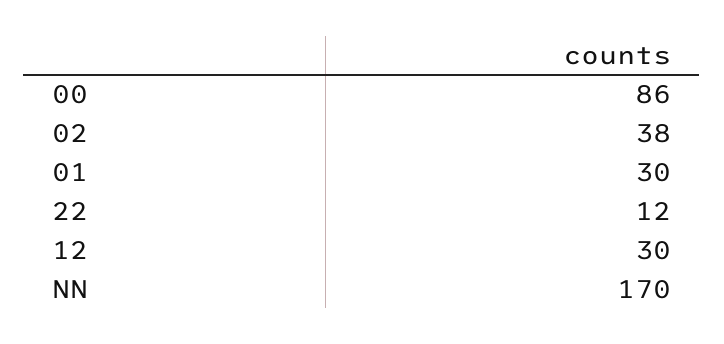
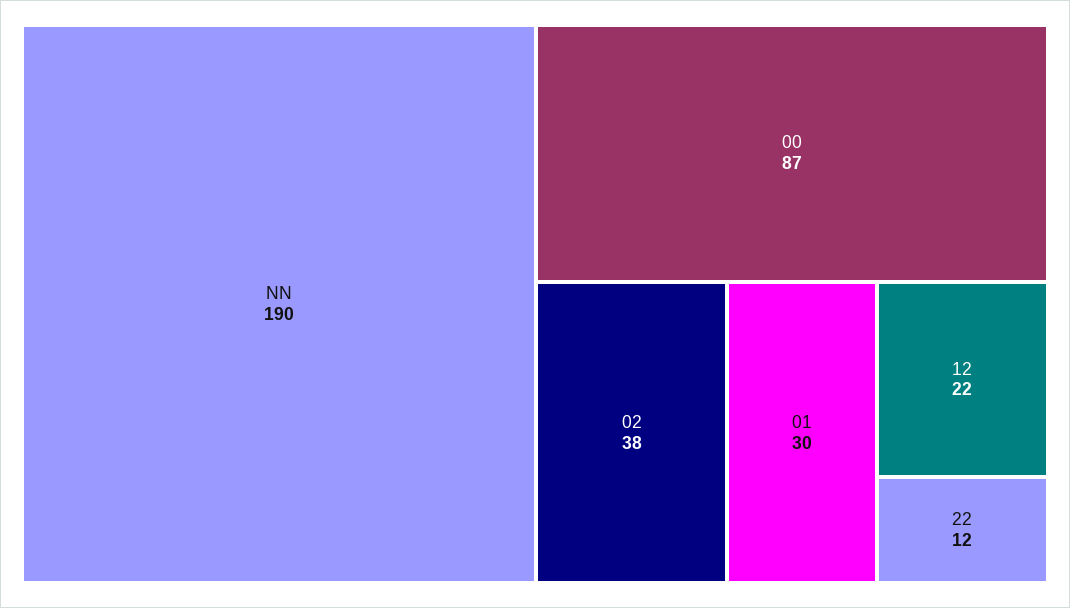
00: 86 -> 87
12: 30 -> 22
NN: 170 -> 190

